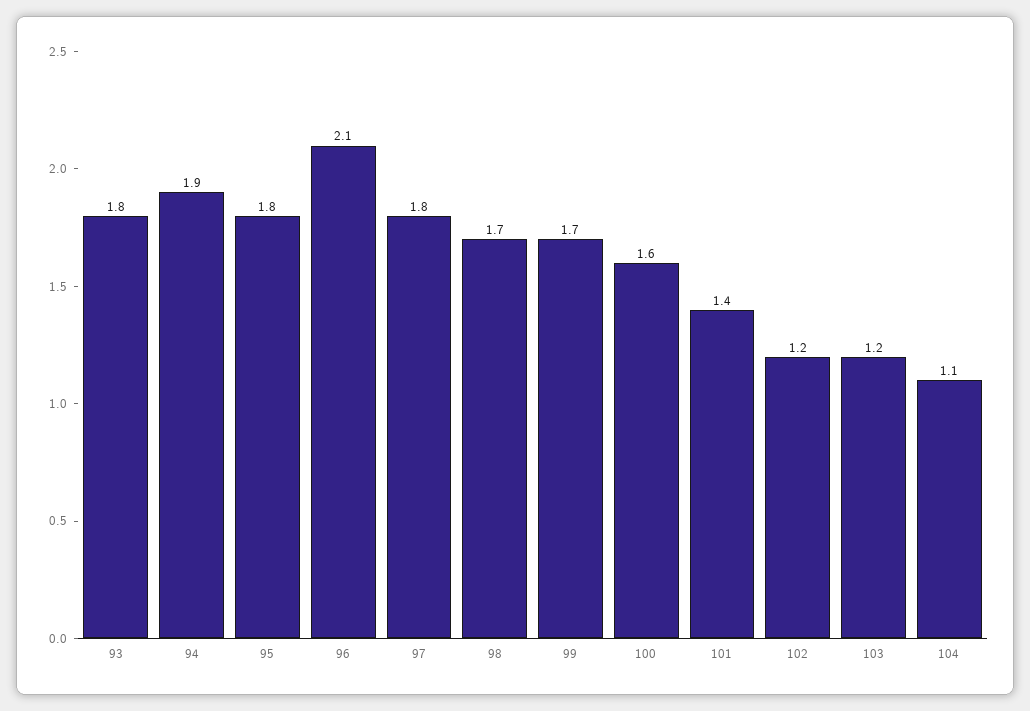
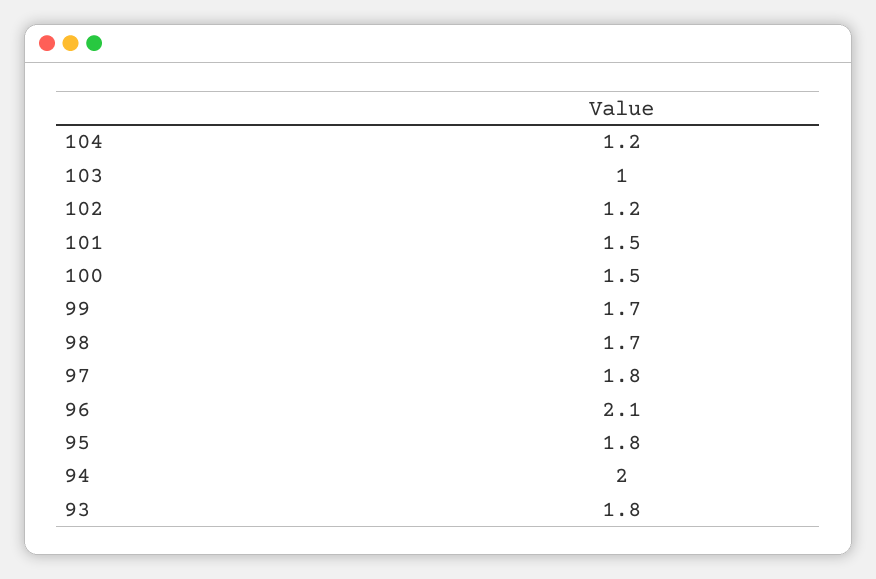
94: 1.9 -> 2
100: 1.6 -> 1.5
101: 1.4 -> 1.5
103: 1.2 -> 1
104: 1.1 -> 1.2

